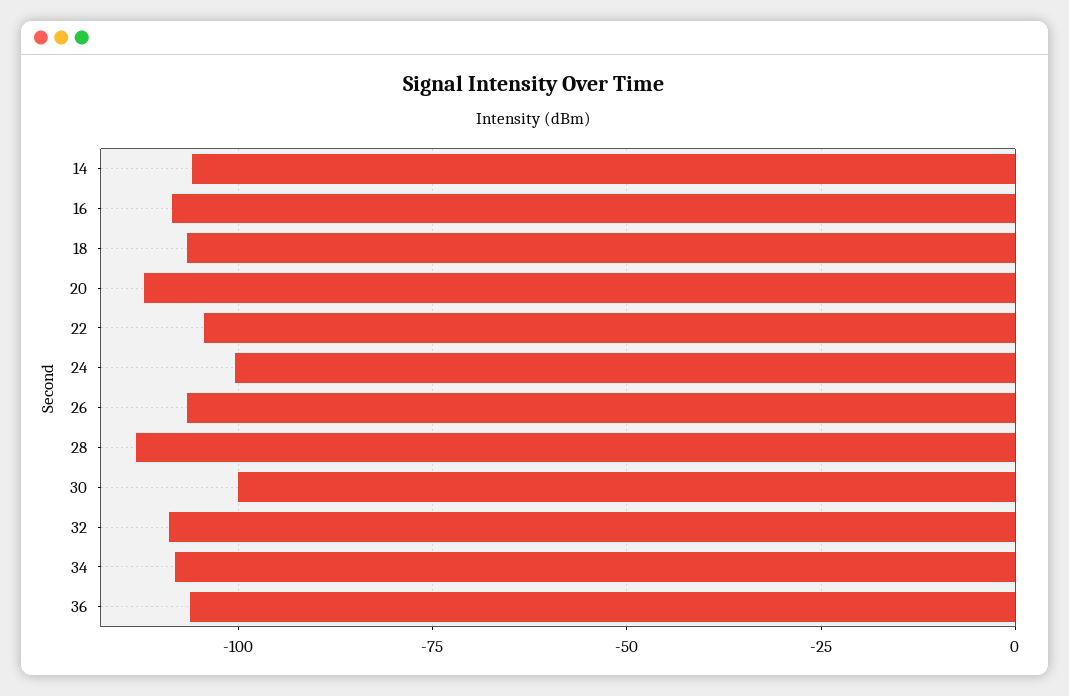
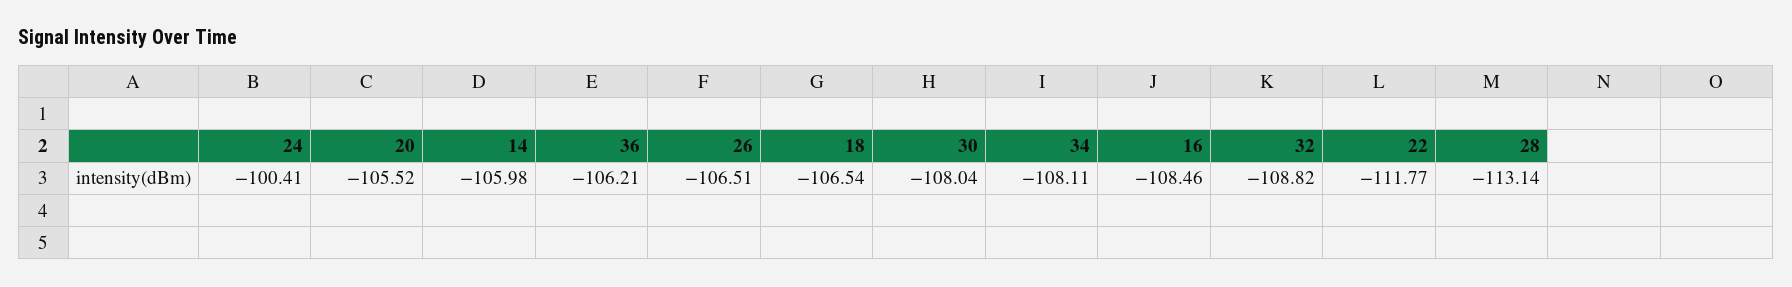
20: -112.5 -> -105.52
22: -105 -> -111.77
30: -100 -> -108.04

